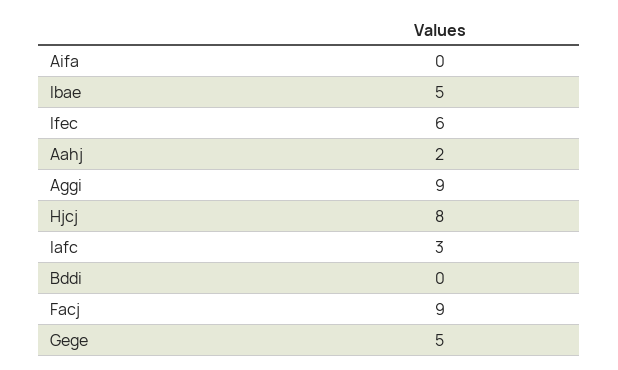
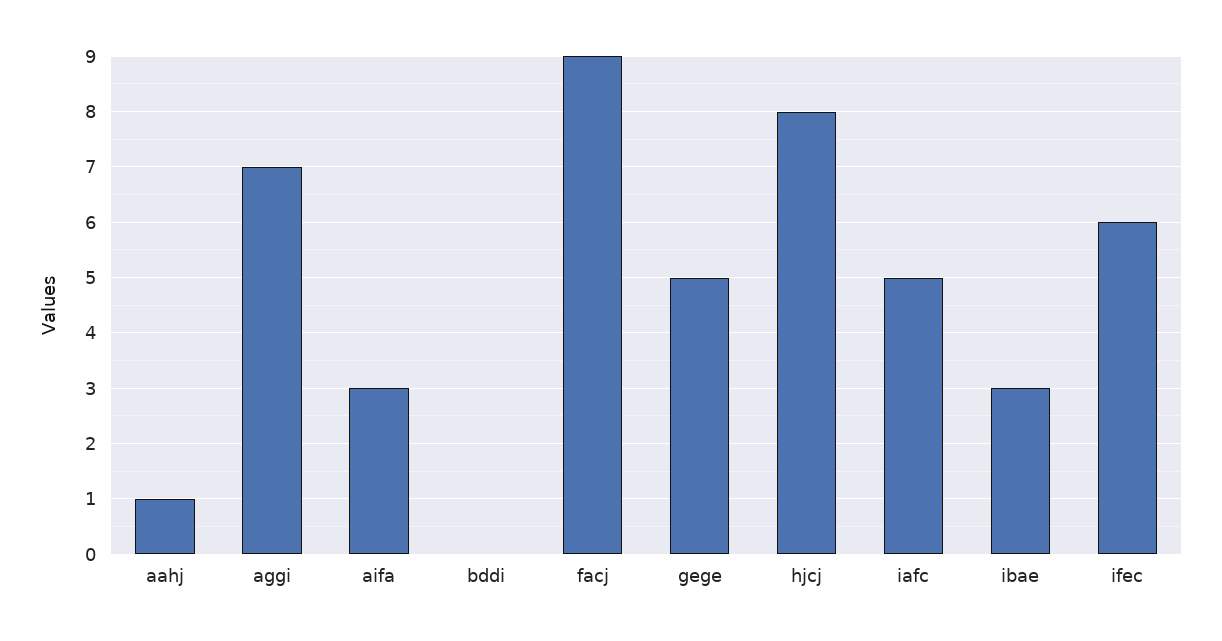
Aifa: 0 -> 3
Ibae: 5 -> 3
Aahj: 2 -> 1
Aggi: 9 -> 7
Iafc: 3 -> 5

